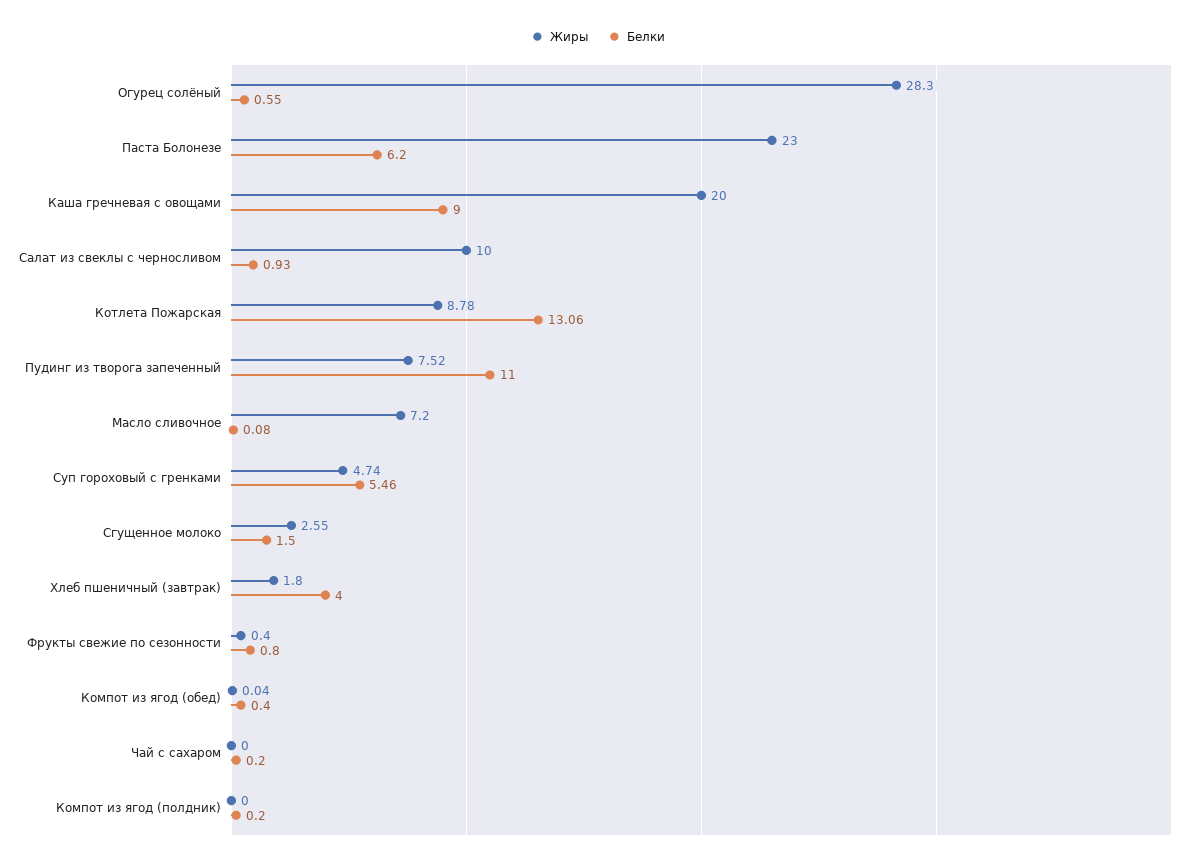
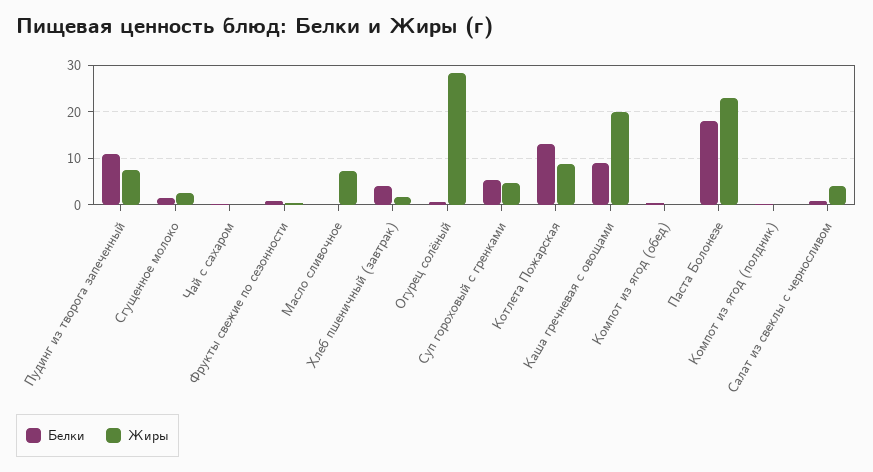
Белки, Паста Болонезе: 6.2 -> 18
Жиры, Салат из свеклы с черносливом: 10 -> 4

